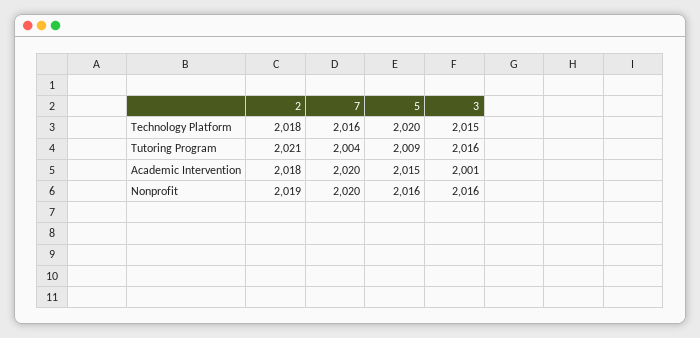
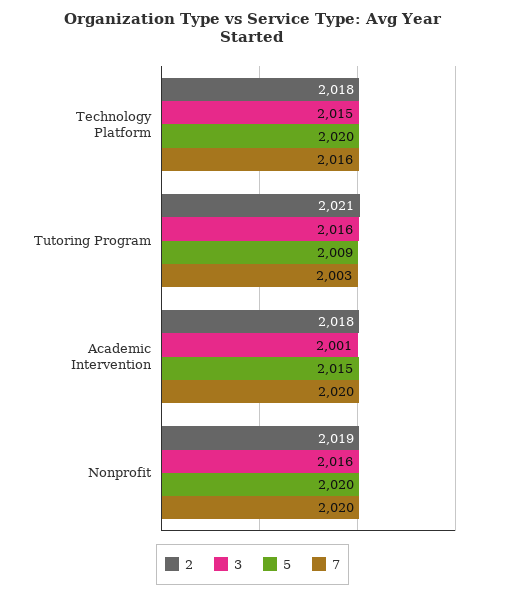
7, Tutoring Program: 2004 -> 2003
5, Nonprofit: 2016 -> 2020

